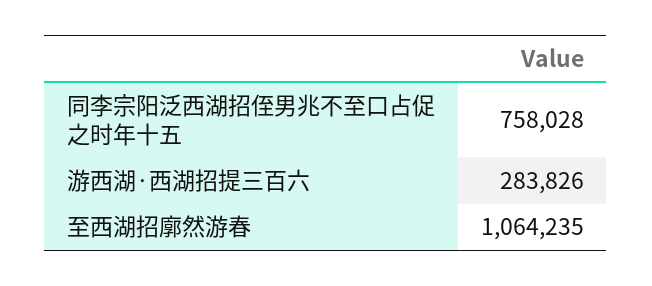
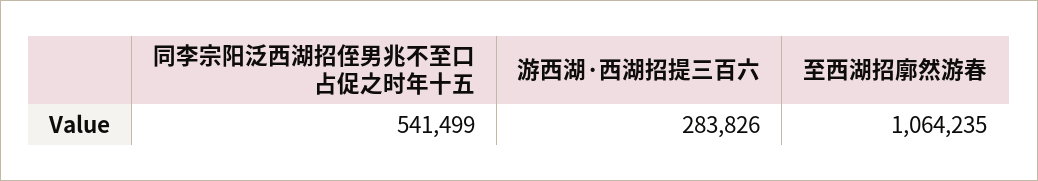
同李宗阳泛西湖招侄男兆不至口占促之时年十五: 758028 -> 541499

